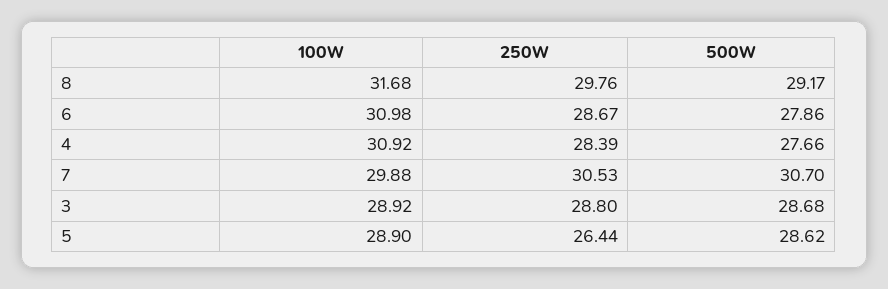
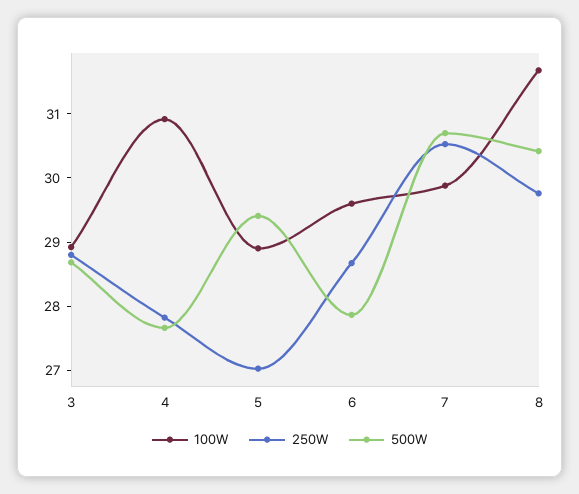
500W, 8: 29.17 -> 30.4
100W, 6: 30.98 -> 29.6
250W, 4: 28.39 -> 27.8
250W, 5: 26.44 -> 27
500W, 5: 28.62 -> 29.4

